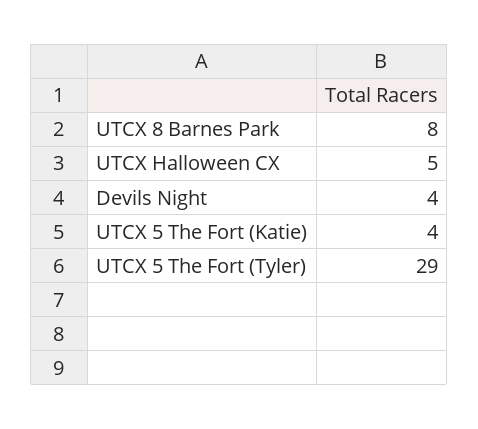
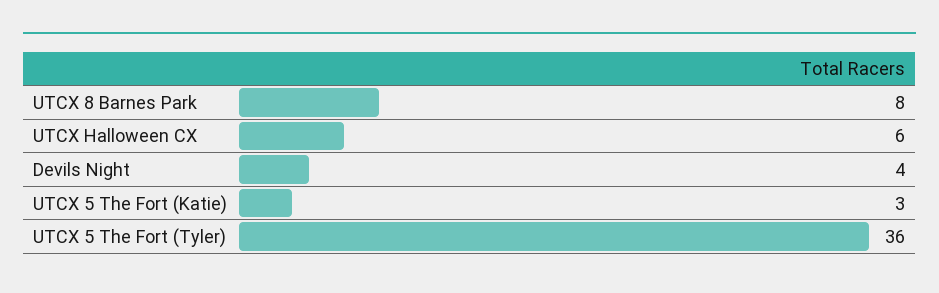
UTCX Halloween CX: 5 -> 6
UTCX 5 The Fort (Katie): 4 -> 3
UTCX 5 The Fort (Tyler): 29 -> 36

